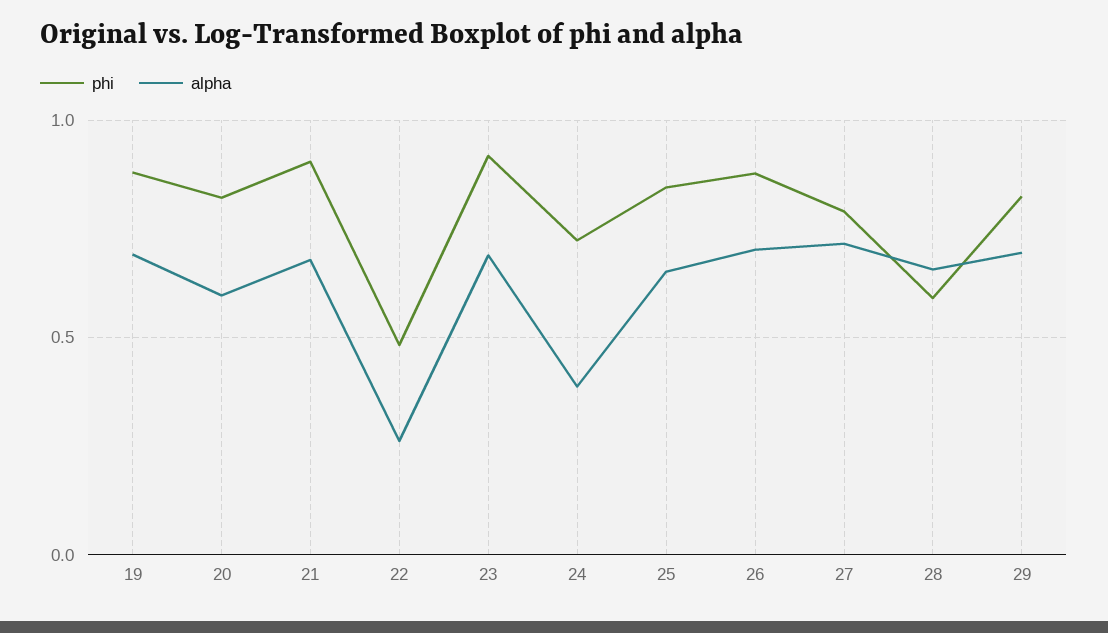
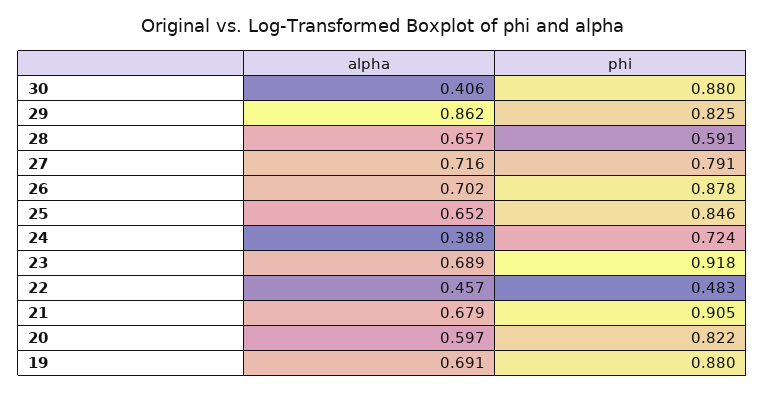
alpha, 22: 0.25 -> 0.457
alpha, 29: 0.7 -> 0.862
alpha, 30: none -> 0.406
phi, 30: none -> 0.88

